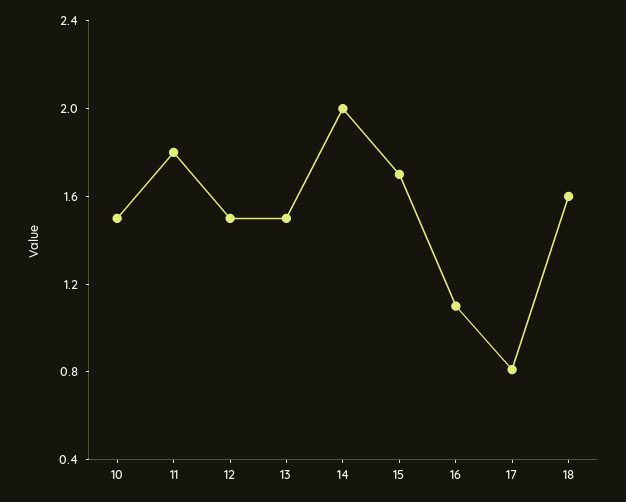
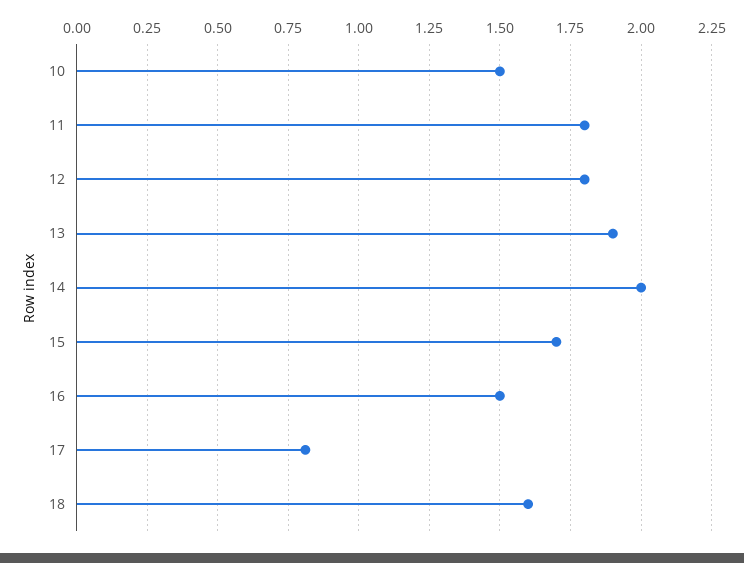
12: 1.5 -> 1.8
13: 1.5 -> 1.9
16: 1.1 -> 1.5

